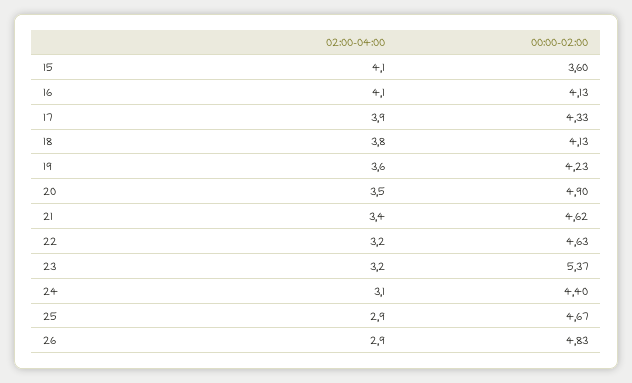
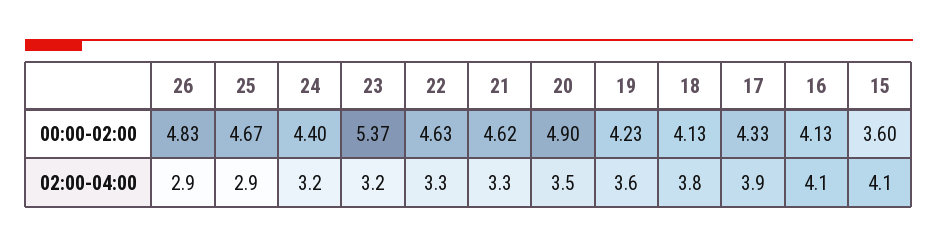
02:00-04:00, 21: 3.4 -> 3.3
02:00-04:00, 22: 3.2 -> 3.3
02:00-04:00, 24: 3.1 -> 3.2

